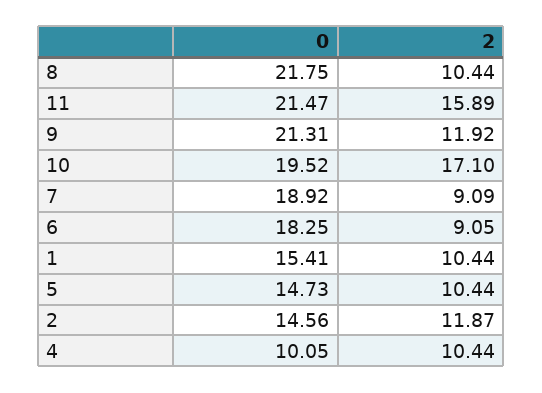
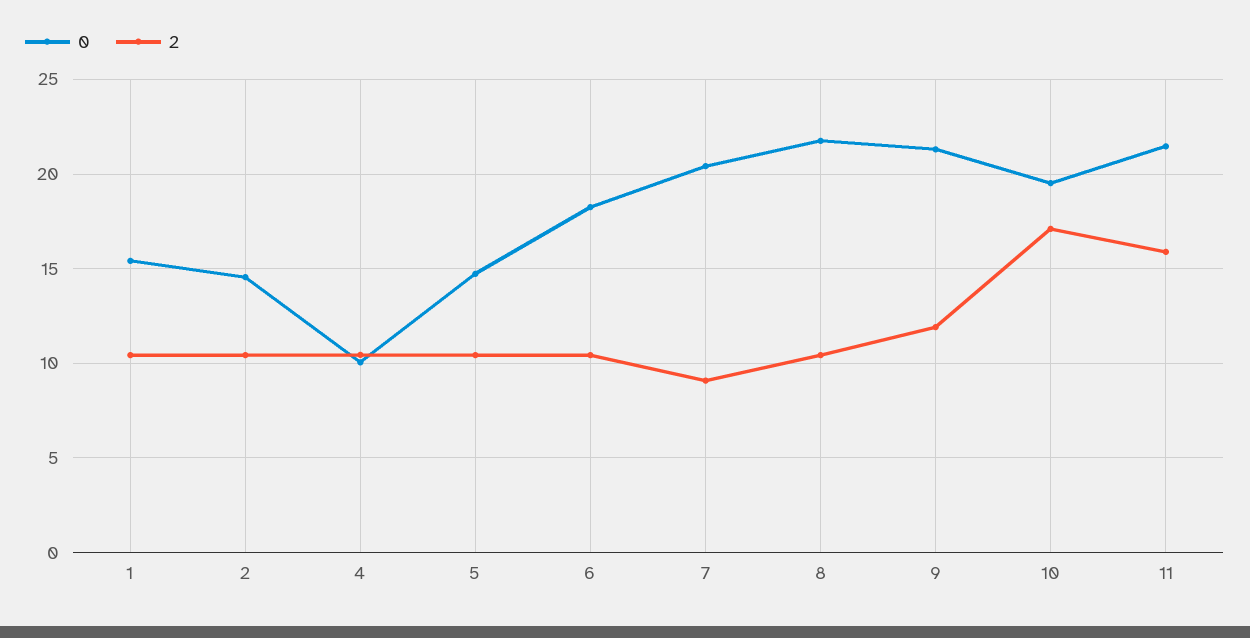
0, 7: 18.92 -> 20.5
2, 6: 9.05 -> 10.5
2, 2: 11.87 -> 10.5

